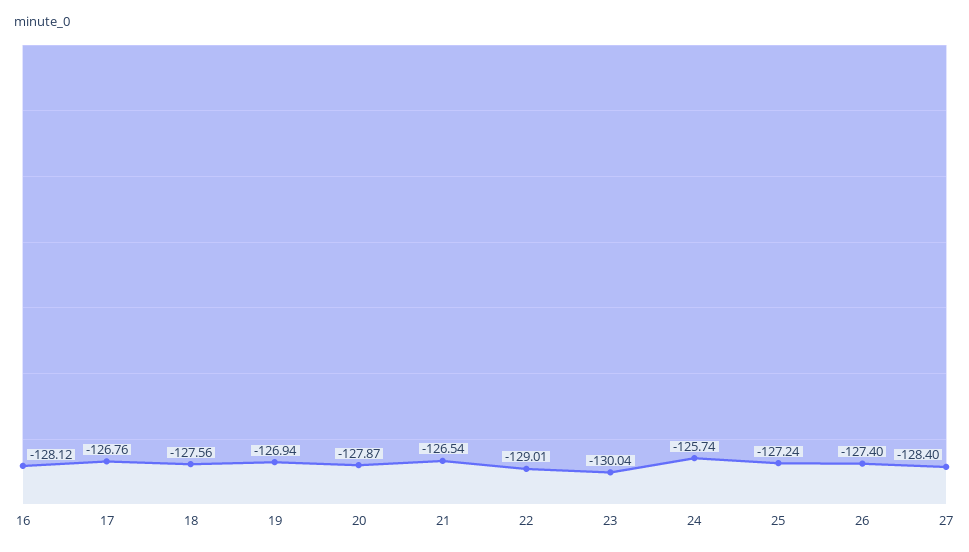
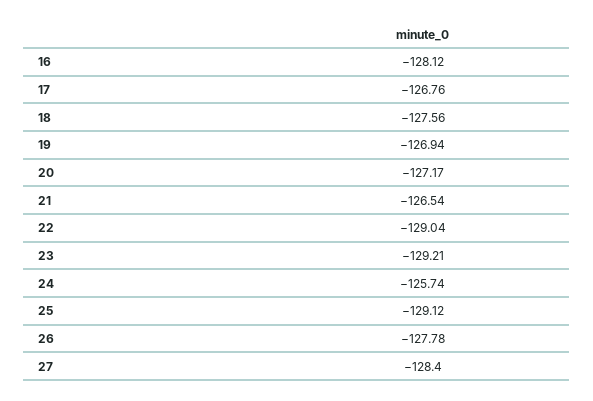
20: -127.87 -> -127.17
22: -129.01 -> -129.04
23: -130.04 -> -129.21
25: -127.24 -> -129.12
26: -127.4 -> -127.78

